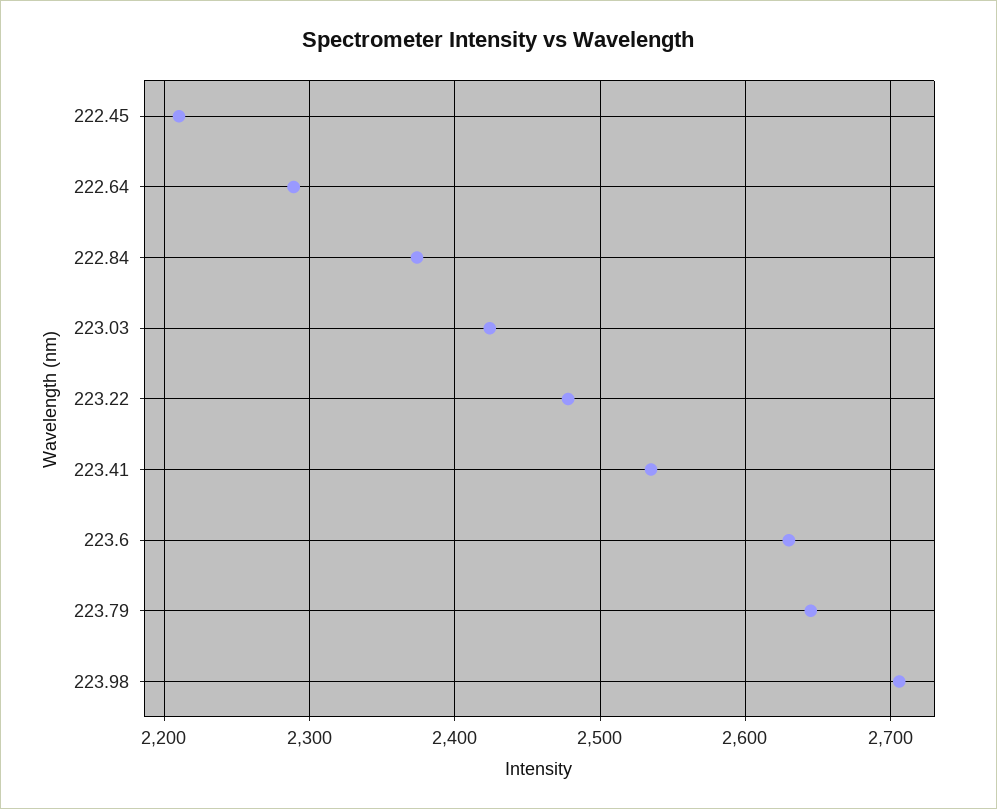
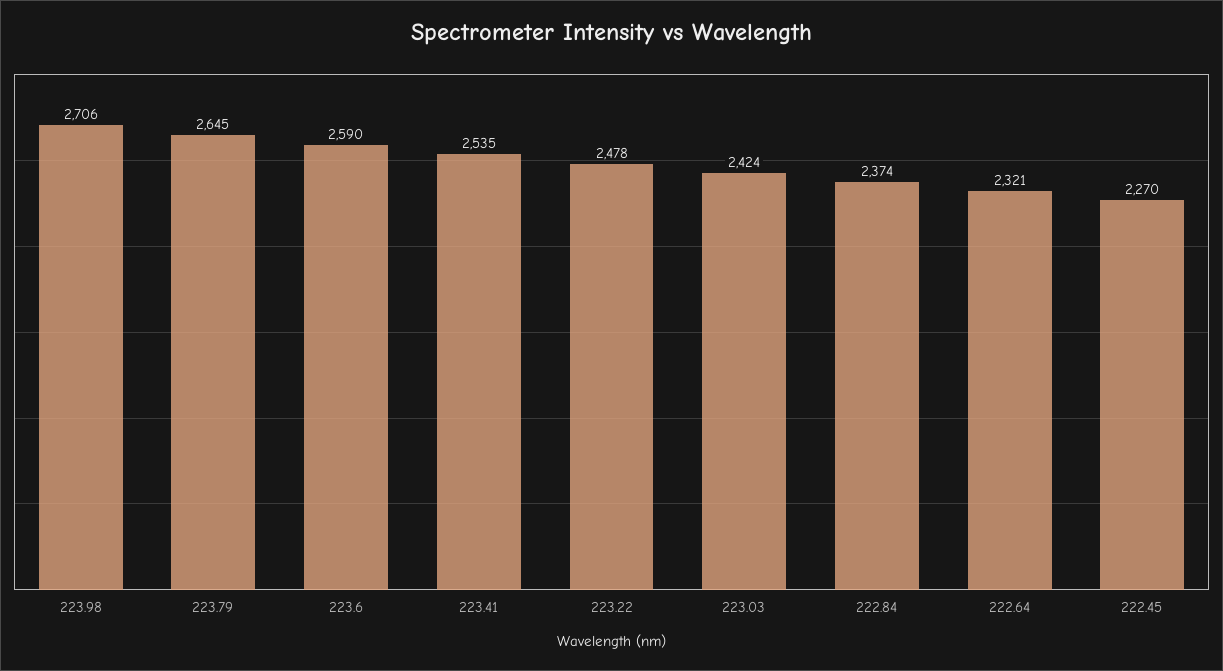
222.45: 2210 -> 2270
222.64: 2290 -> 2321
223.6: 2630 -> 2590

